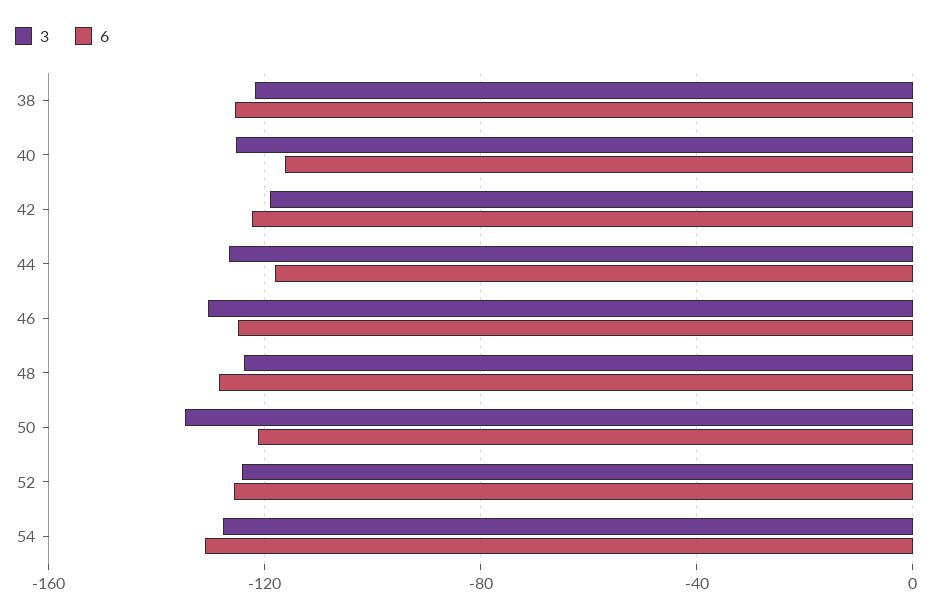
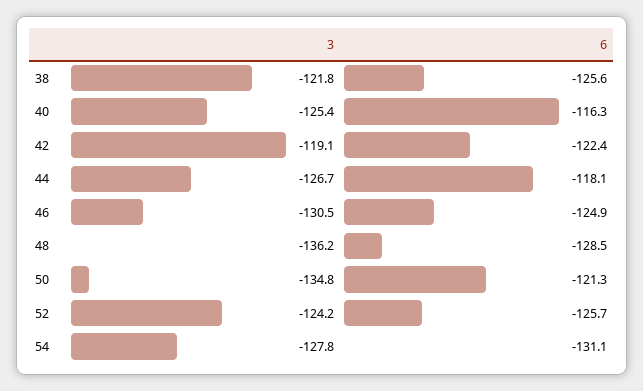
3, 48: -125 -> -136.2

